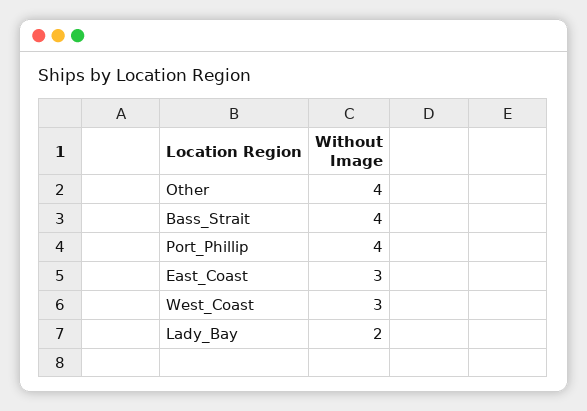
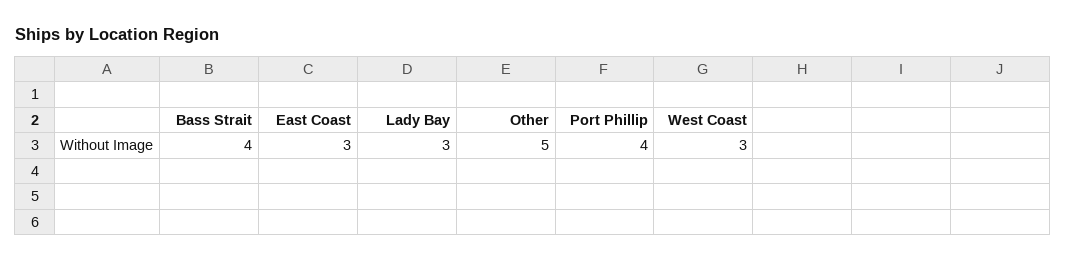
Other: 4 -> 5
Lady_Bay: 2 -> 3

